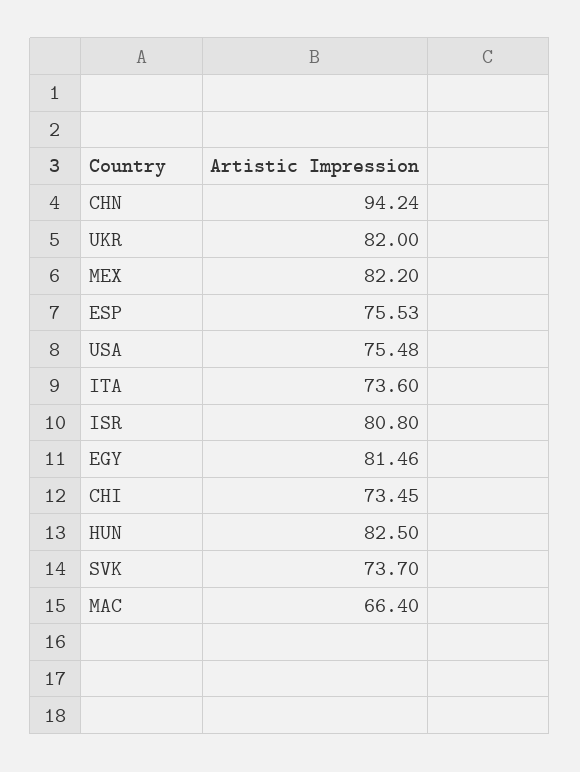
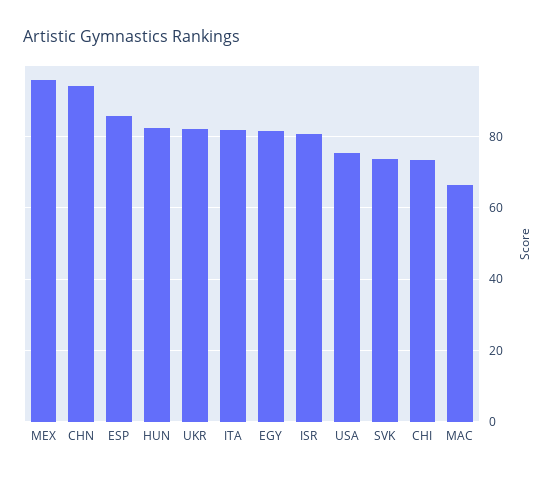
MEX: 82.2 -> 96
ESP: 75.53 -> 86
ITA: 73.6 -> 82

